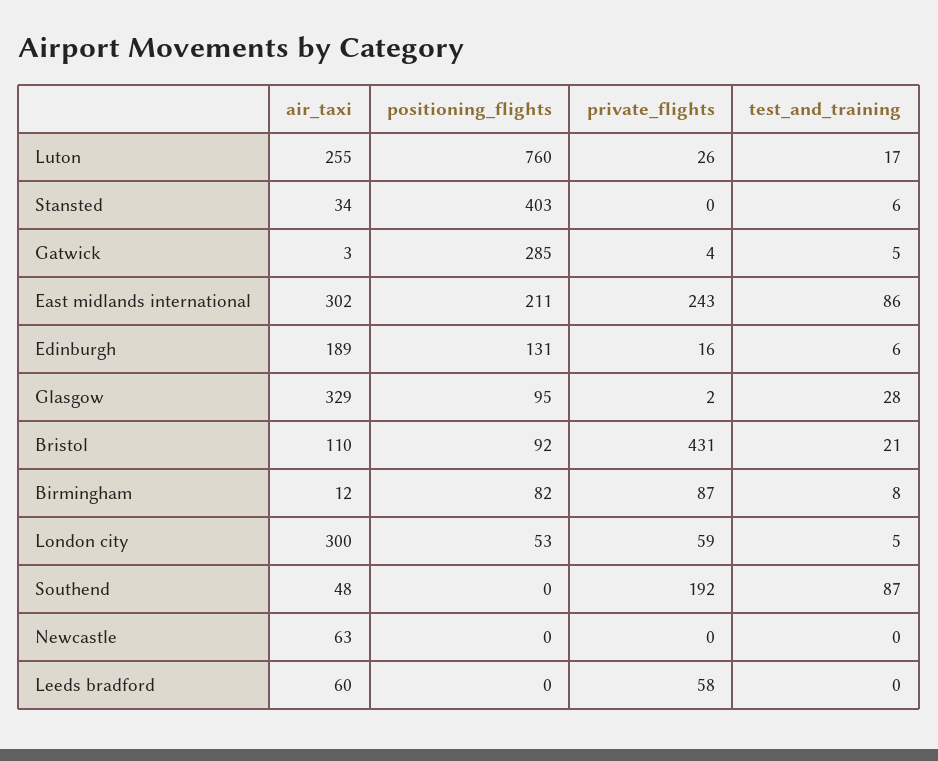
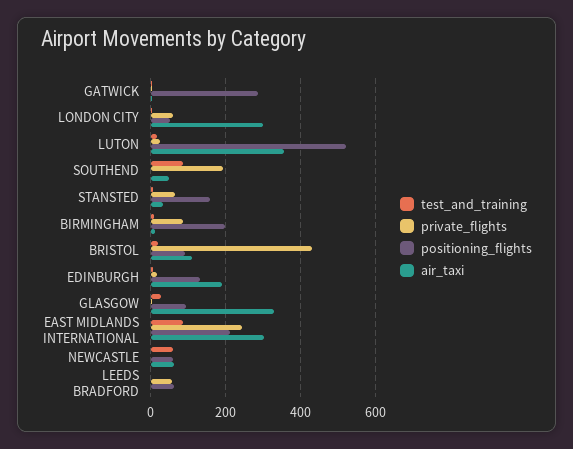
air_taxi, Luton: 255 -> 360
positioning_flights, Luton: 760 -> 520
positioning_flights, Stansted: 403 -> 160
private_flights, Stansted: 0 -> 60
positioning_flights, Birmingham: 82 -> 200
positioning_flights, Newcastle: 0 -> 60
test_and_training, Newcastle: 0 -> 60
air_taxi, Leeds bradford: 60 -> 0
positioning_flights, Leeds bradford: 0 -> 60

